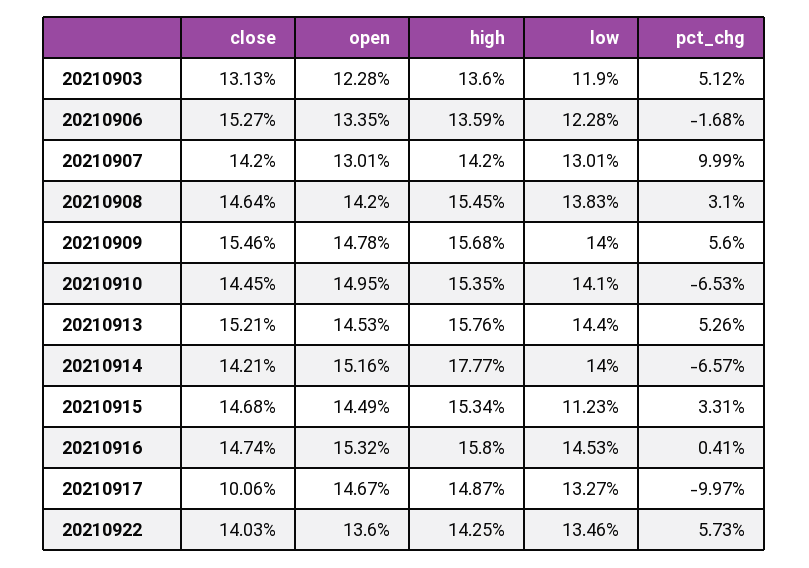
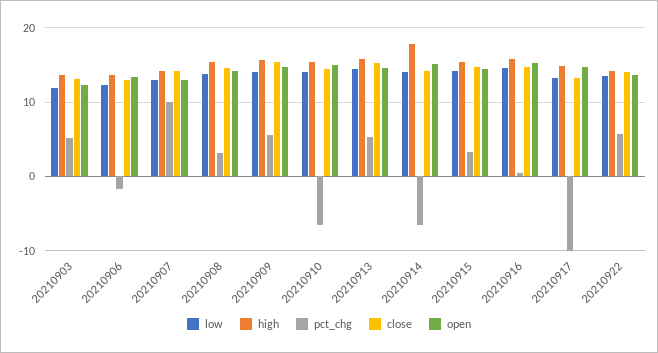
close, 20210906: 15.27 -> 13
low, 20210915: 11.23 -> 14
close, 20210917: 10.06 -> 13

